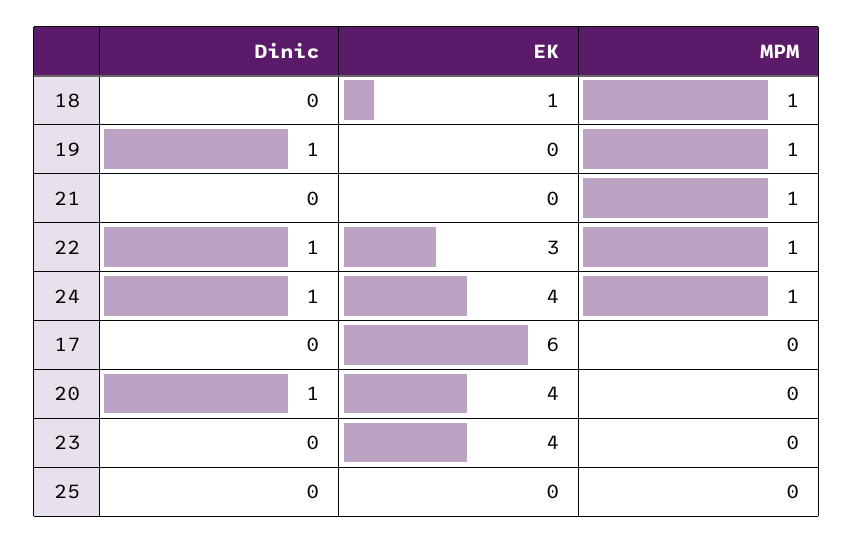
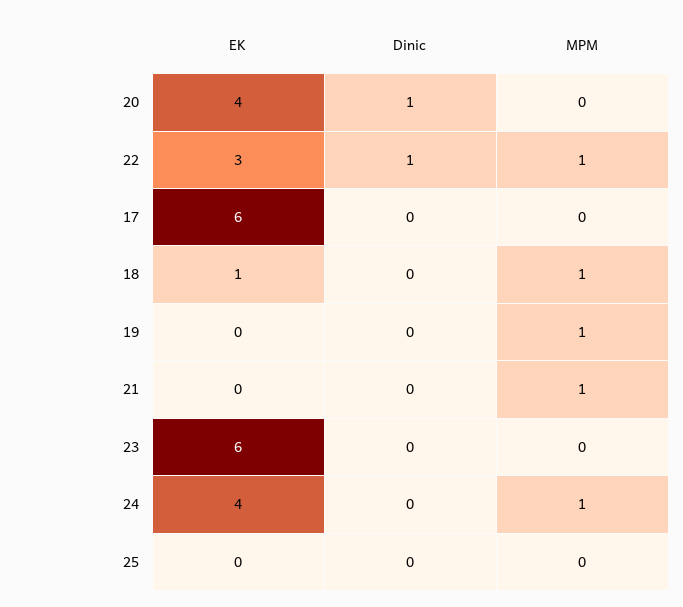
Dinic, 19: 1 -> 0
Dinic, 24: 1 -> 0
EK, 23: 4 -> 6

